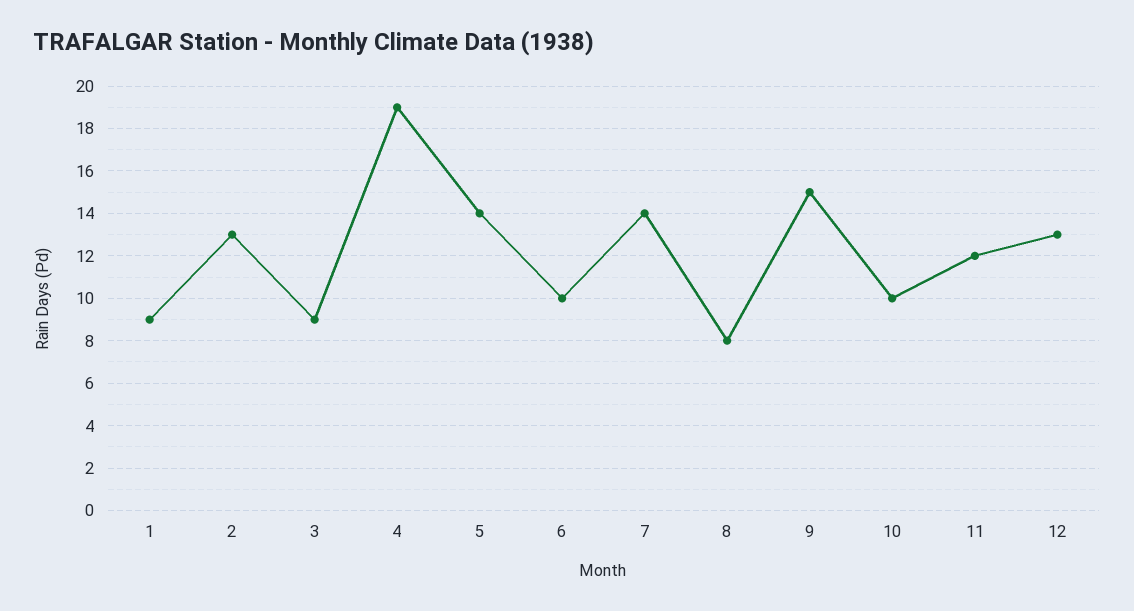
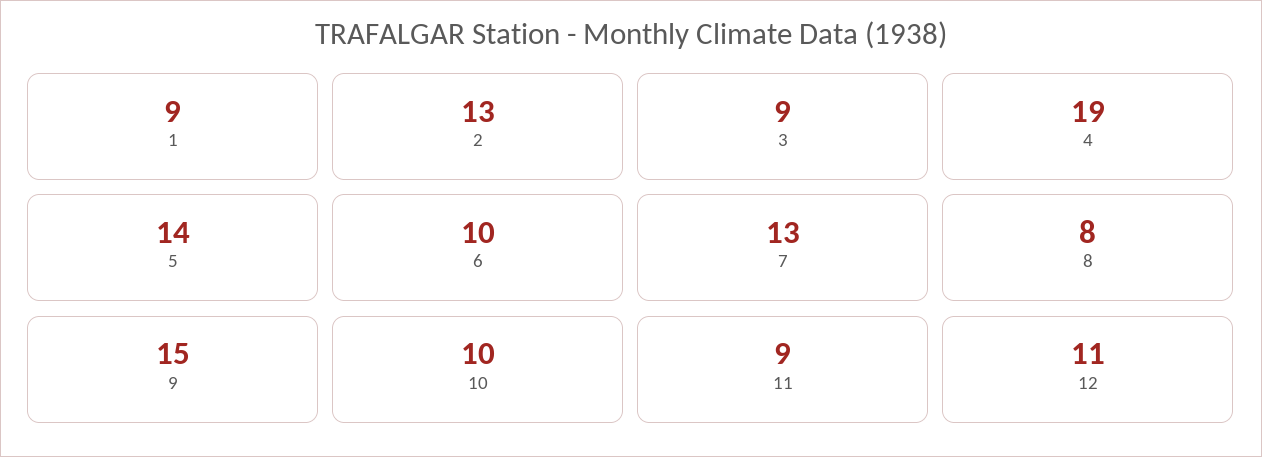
7: 14 -> 13
11: 12 -> 9
12: 13 -> 11

